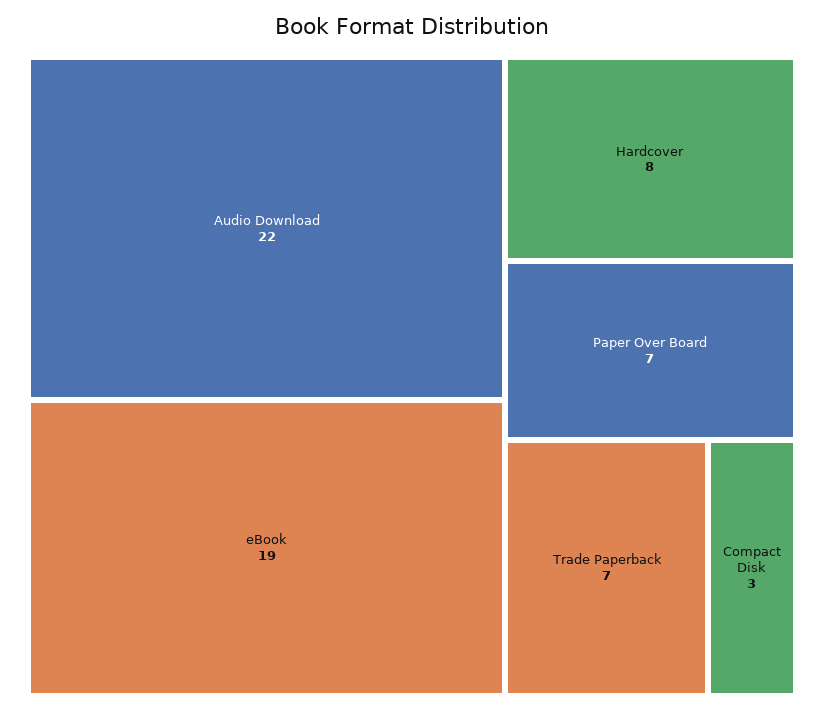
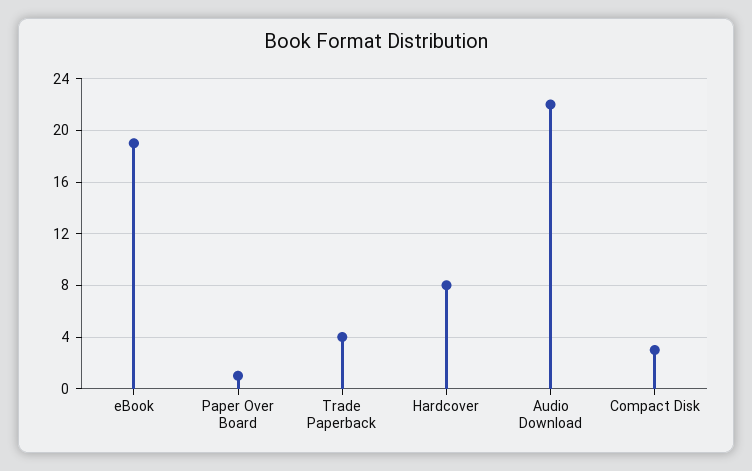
Paper Over Board: 7 -> 1
Trade Paperback: 7 -> 4

